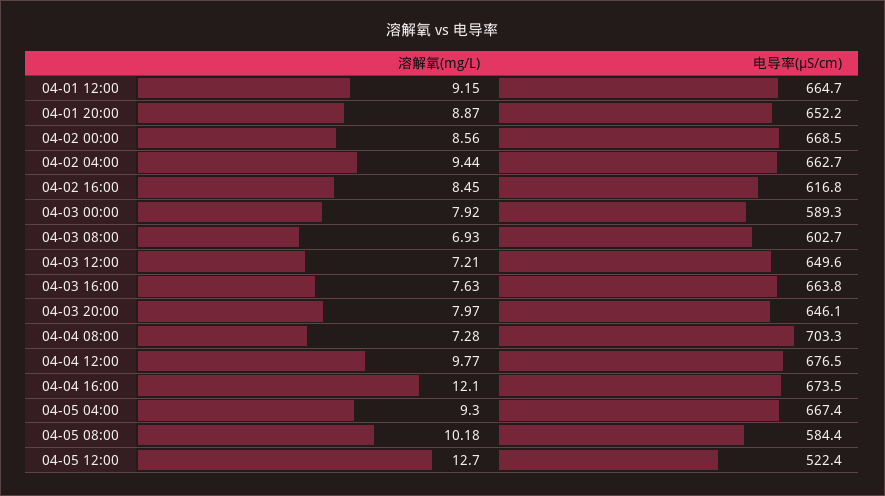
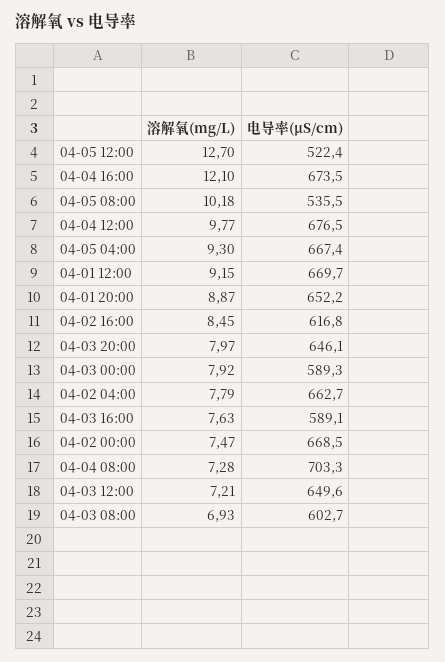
电导率(μS/cm), 04-01 12:00: 664.7 -> 669.7
溶解氧(mg/L), 04-02 00:00: 8.56 -> 7.47
溶解氧(mg/L), 04-02 04:00: 9.44 -> 7.79
电导率(μS/cm), 04-03 16:00: 663.8 -> 589.1
电导率(μS/cm), 04-05 08:00: 584.4 -> 535.5

